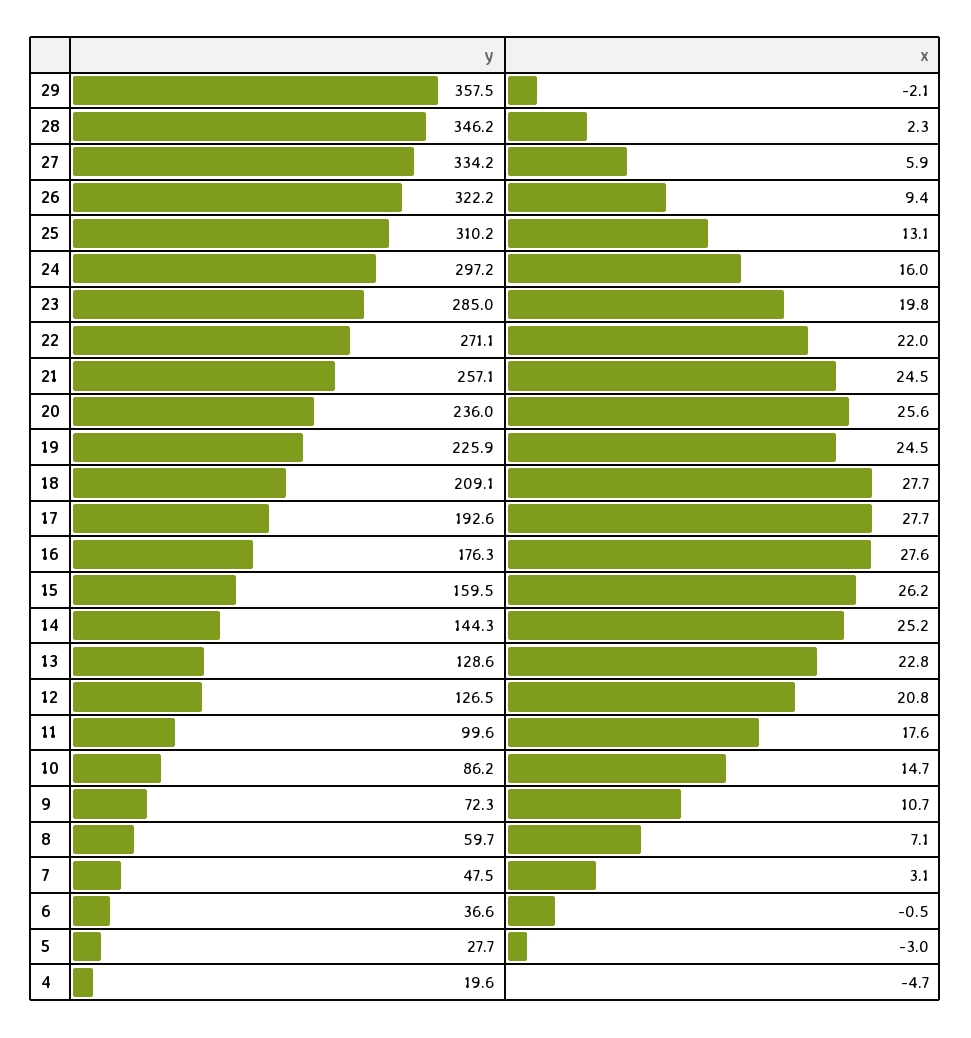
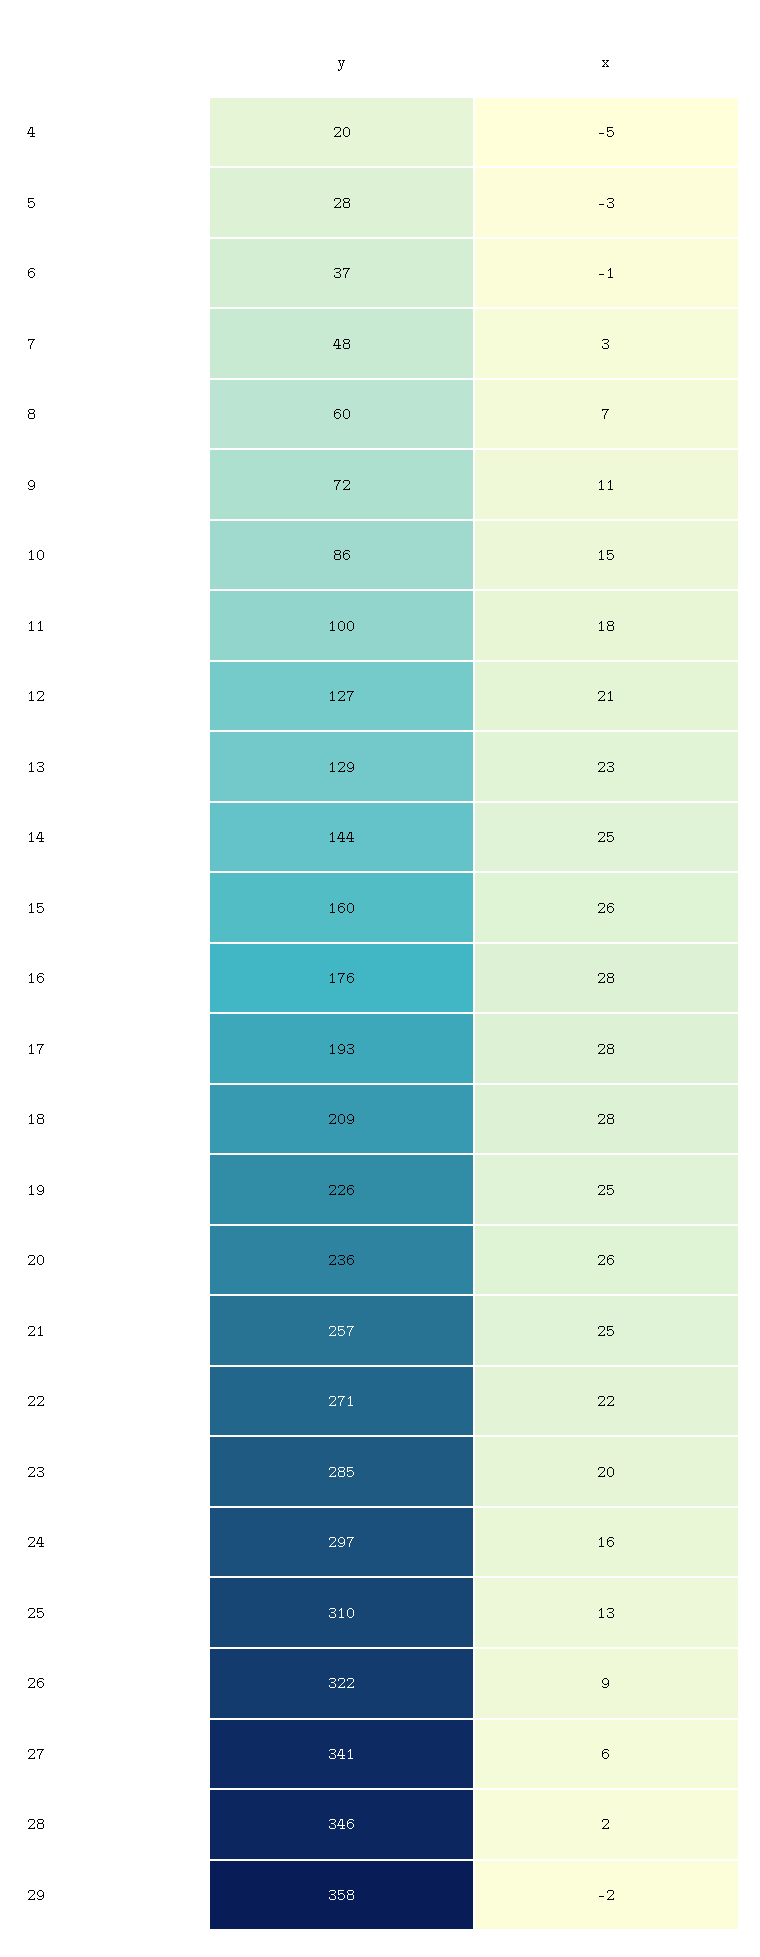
y, 27: 334.2 -> 341

